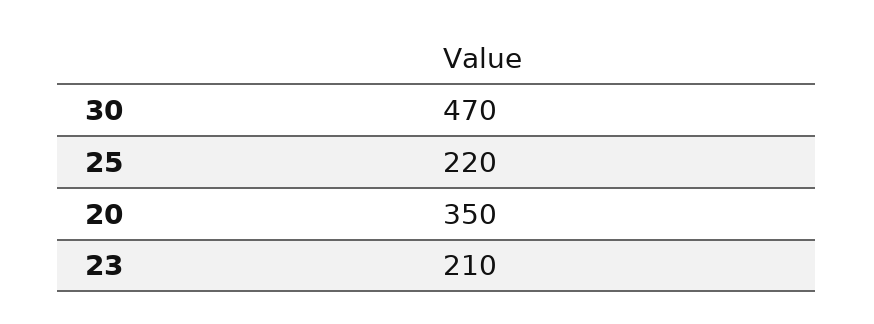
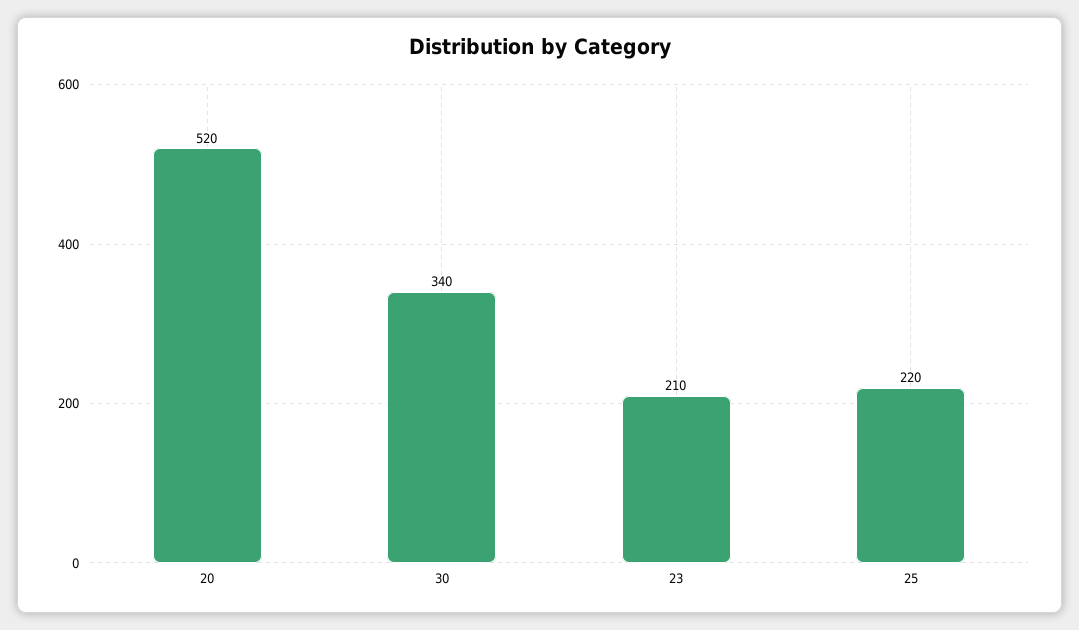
30: 470 -> 340
20: 350 -> 520

